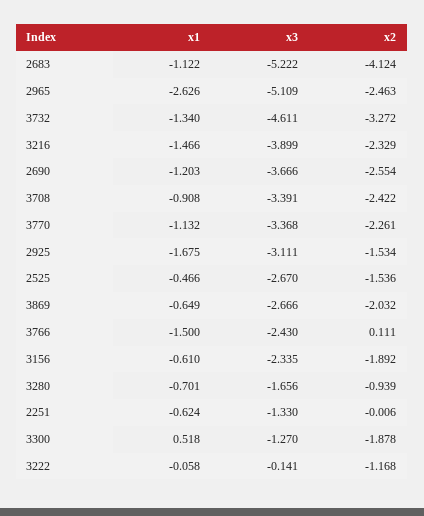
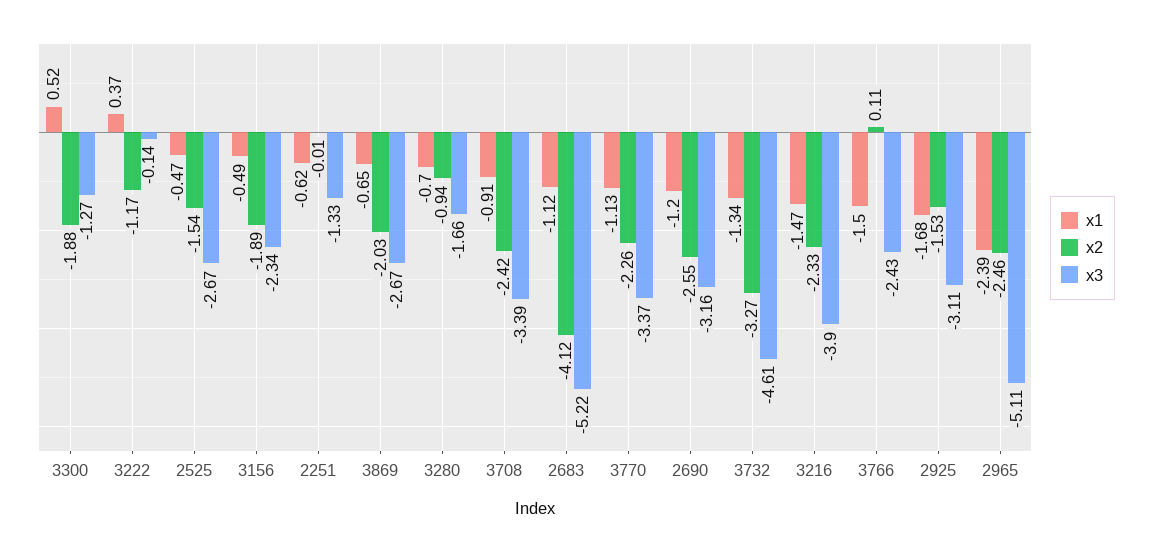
x1, 2965: -2.626 -> -2.39
x3, 2690: -3.666 -> -3.16
x1, 3156: -0.61 -> -0.49
x1, 3222: -0.058 -> 0.37

